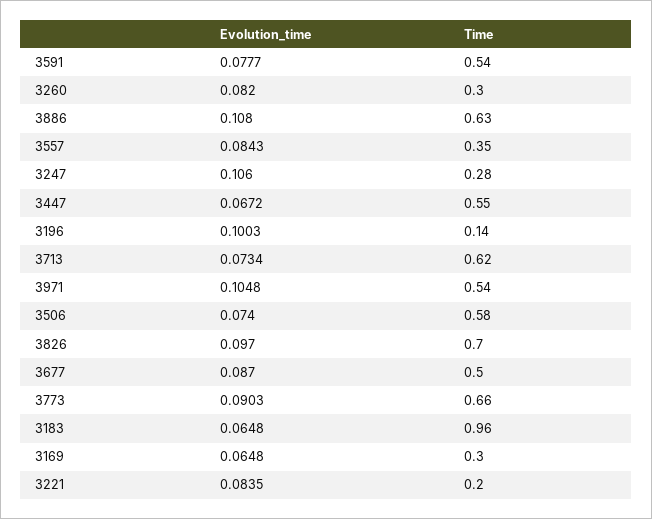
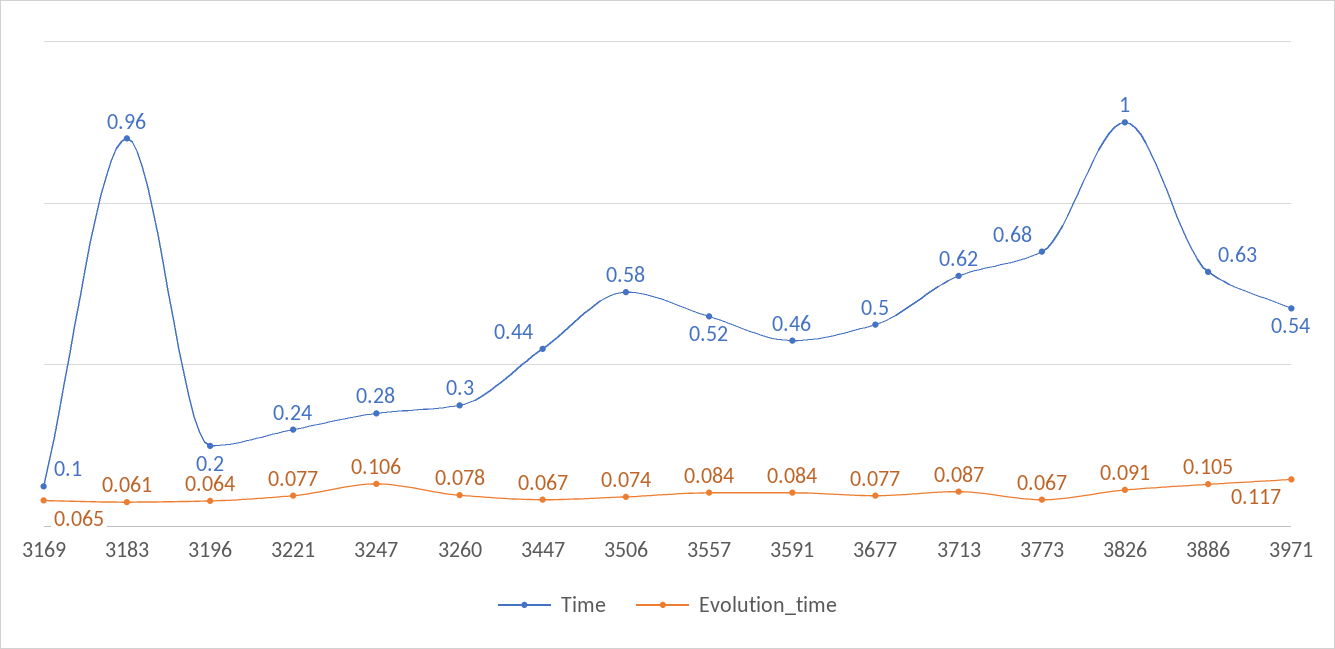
Evolution_time, 3591: 0.0777 -> 0.084
Time, 3591: 0.54 -> 0.46
Evolution_time, 3260: 0.082 -> 0.078
Evolution_time, 3886: 0.108 -> 0.105
Time, 3557: 0.35 -> 0.52
Time, 3447: 0.55 -> 0.44
Evolution_time, 3196: 0.1003 -> 0.064
Time, 3196: 0.14 -> 0.2
Evolution_time, 3713: 0.0734 -> 0.087
Evolution_time, 3971: 0.1048 -> 0.117
Evolution_time, 3826: 0.097 -> 0.091
Time, 3826: 0.7 -> 1
Evolution_time, 3677: 0.087 -> 0.077
Evolution_time, 3773: 0.0903 -> 0.067
Time, 3773: 0.66 -> 0.68
Evolution_time, 3183: 0.0648 -> 0.061
Time, 3169: 0.3 -> 0.1
Evolution_time, 3221: 0.0835 -> 0.077
Time, 3221: 0.2 -> 0.24

